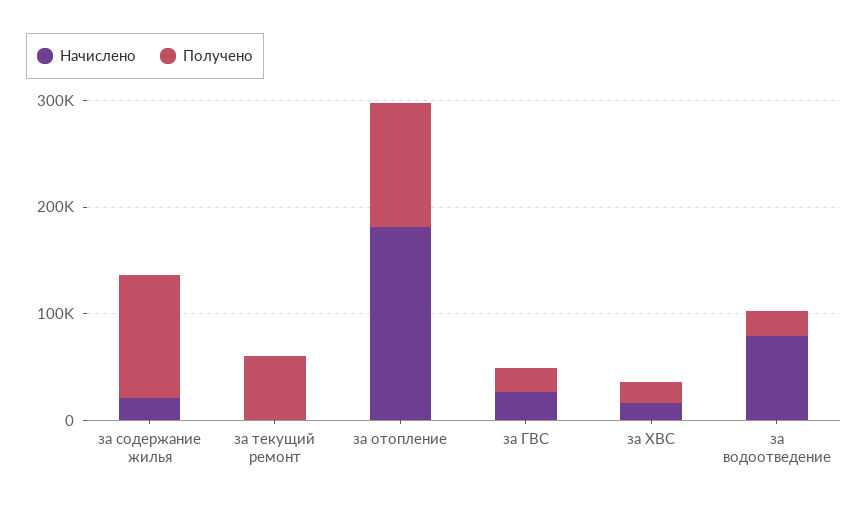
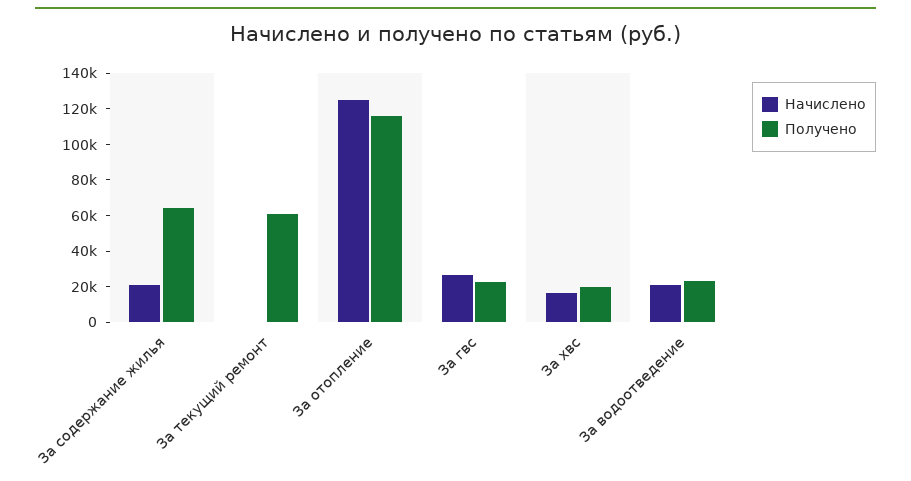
Получено, за содержание жилья: 120000 -> 65000
Начислено, за отопление: 180000 -> 125000
Начислено, за водоотведение: 80000 -> 20000

